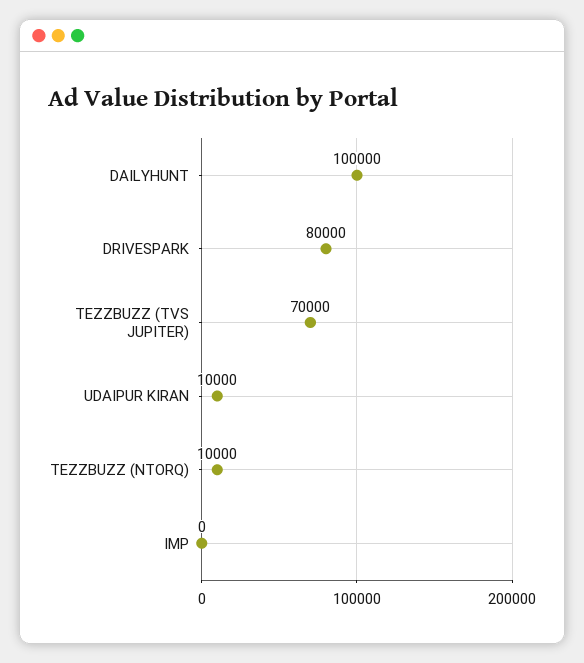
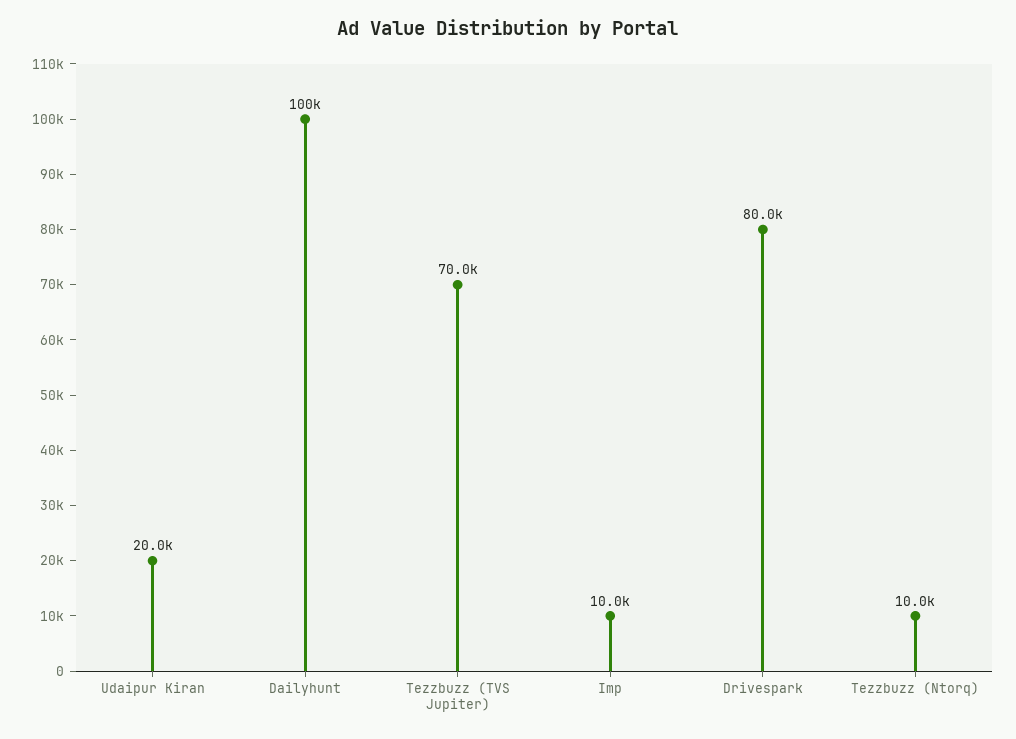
UDAIPUR KIRAN: 10000 -> 20000
IMP: 0 -> 10000

